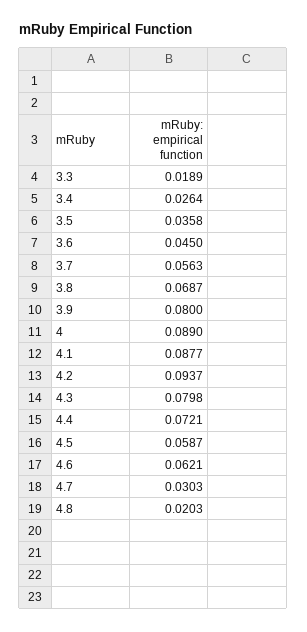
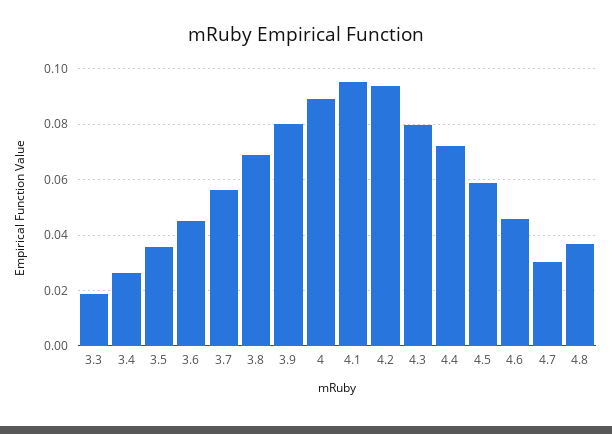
4.1: 0.0877 -> 0.095
4.6: 0.0621 -> 0.045
4.8: 0.0203 -> 0.0375

